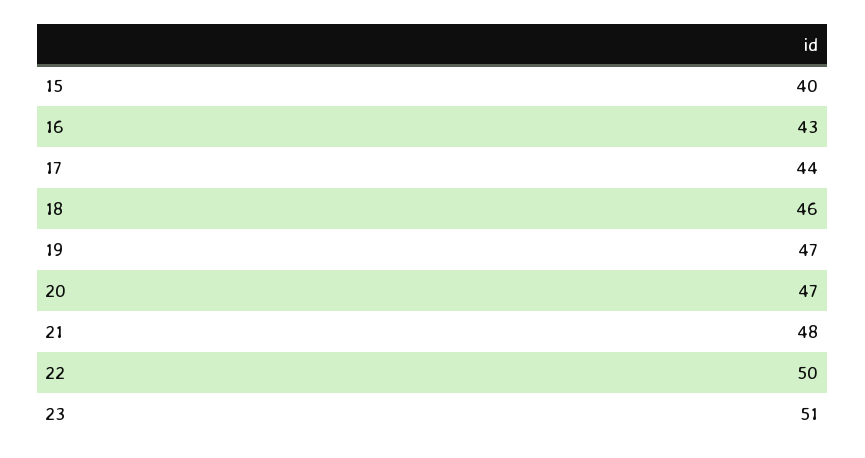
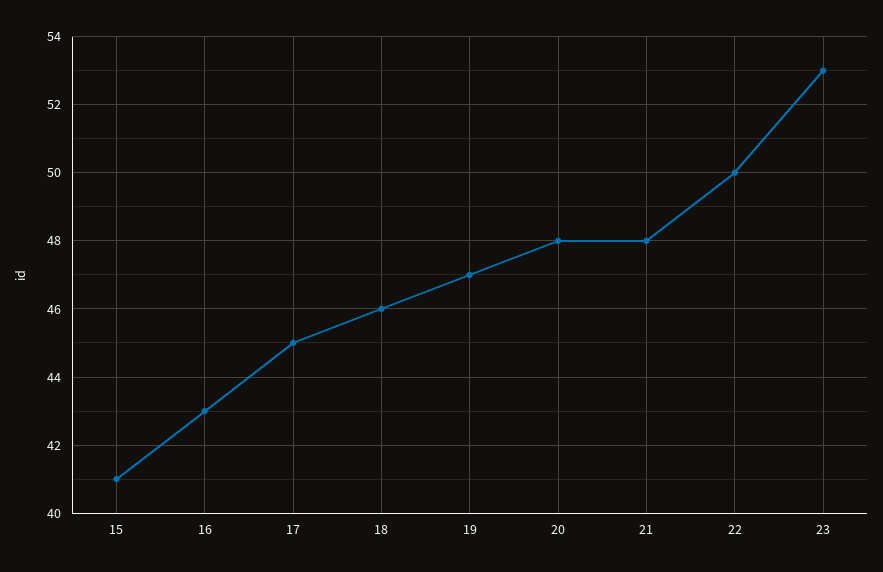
15: 40 -> 41
17: 44 -> 45
20: 47 -> 48
23: 51 -> 53

